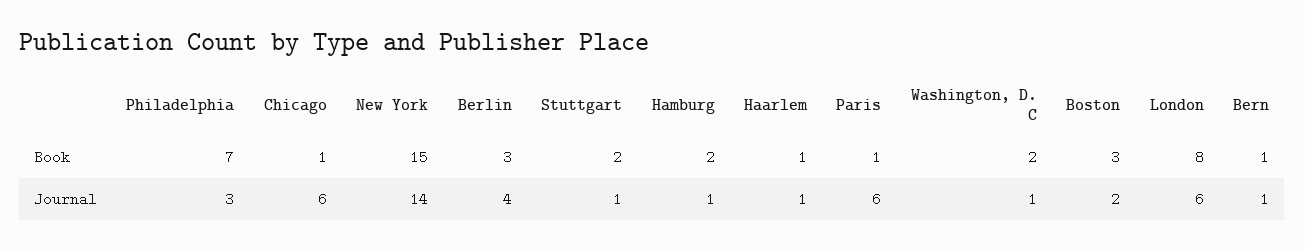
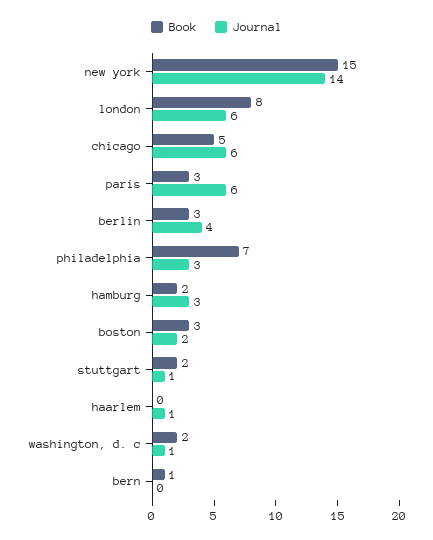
Book, Chicago: 1 -> 5
Book, Haarlem: 1 -> 0
Book, Paris: 1 -> 3
Journal, Hamburg: 1 -> 3
Journal, Bern: 1 -> 0

